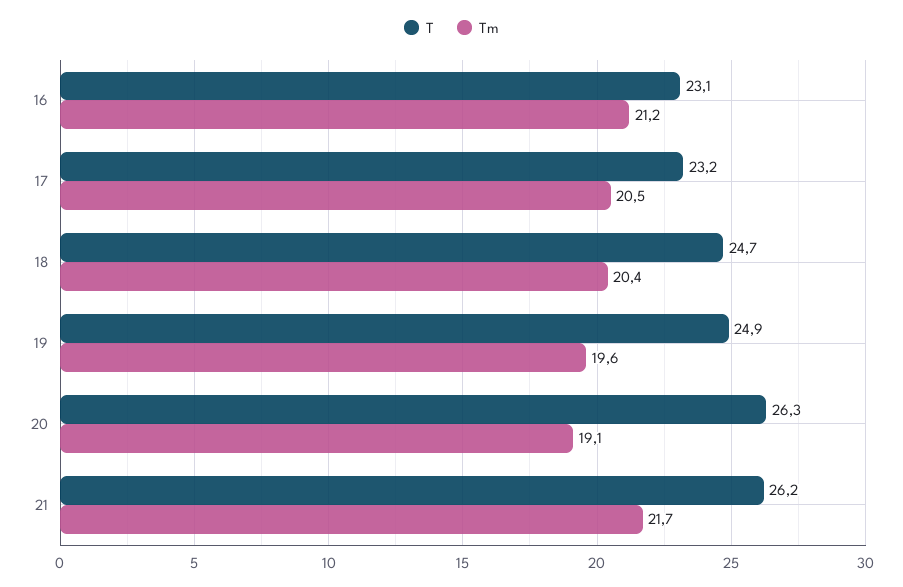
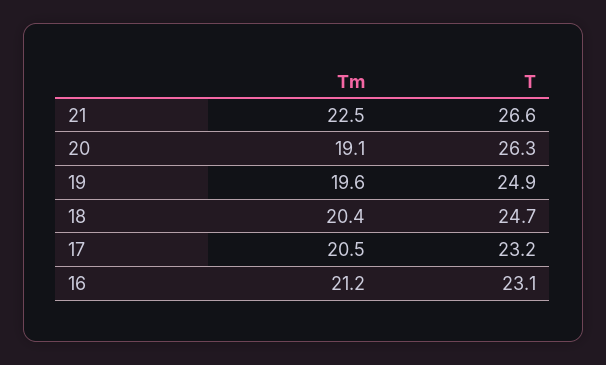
T, 21: 26.2 -> 26.6
Tm, 21: 21.7 -> 22.5

